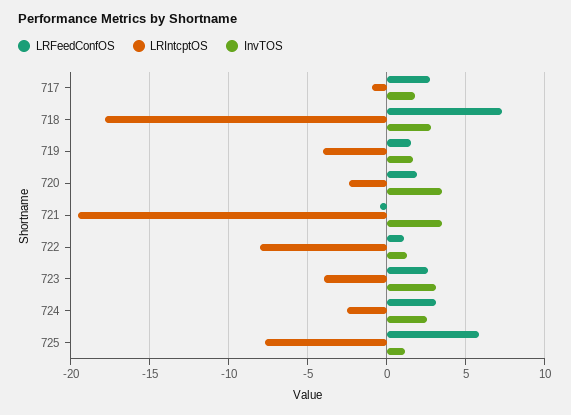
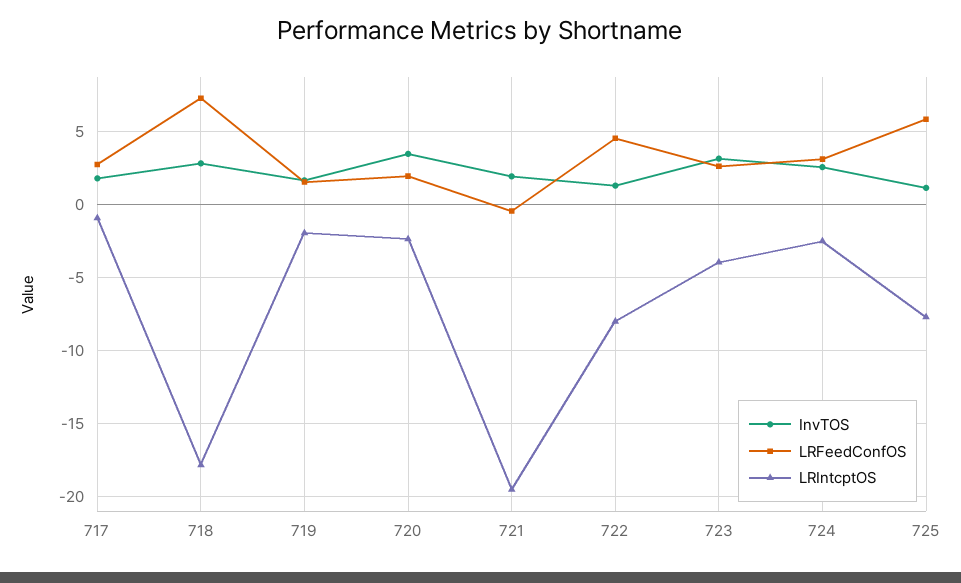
LRIntcptOS, 719: -4 -> -2
InvTOS, 721: 3.5 -> 2
LRFeedConfOS, 722: 1 -> 4.5

